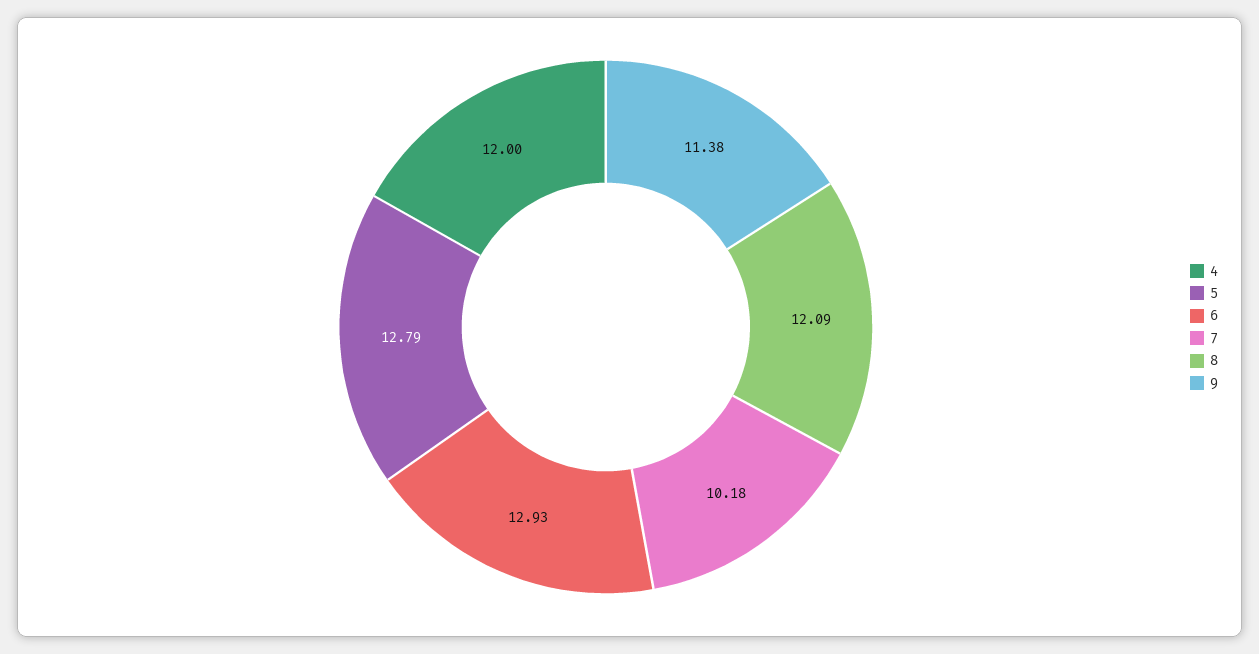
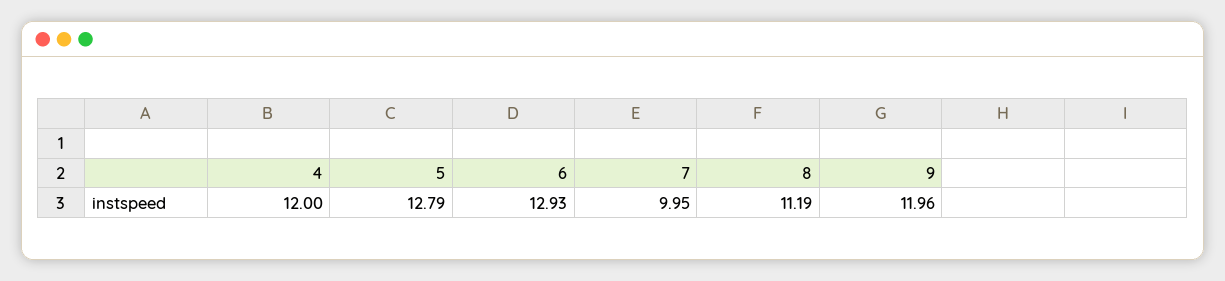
7: 10.18 -> 9.95
8: 12.09 -> 11.19
9: 11.38 -> 11.96

